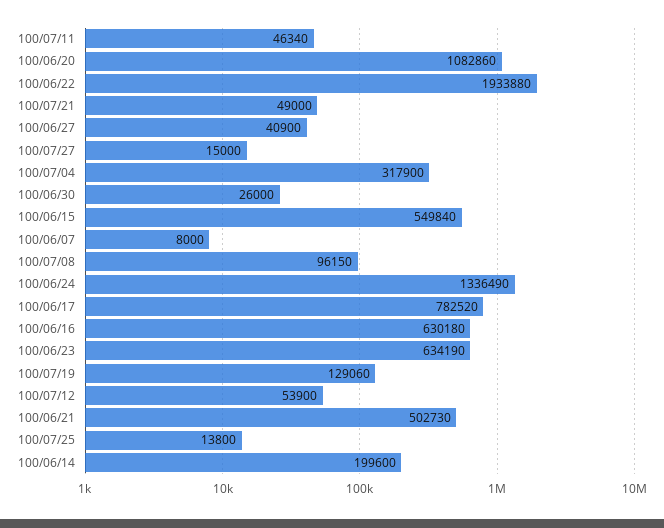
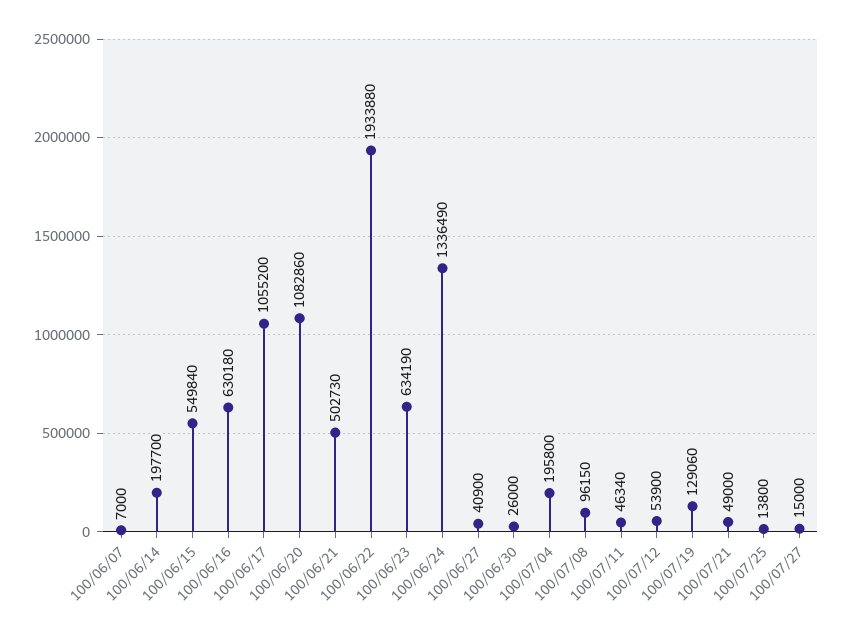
100/07/04: 317900 -> 195800
100/06/07: 8000 -> 7000
100/06/17: 782520 -> 1055200
100/06/14: 199600 -> 197700

